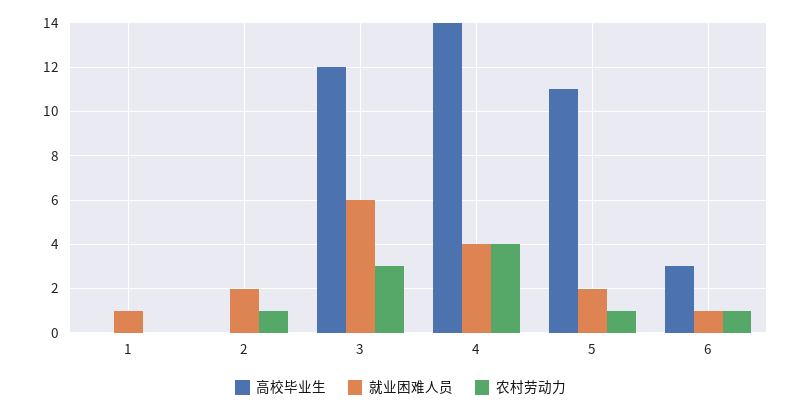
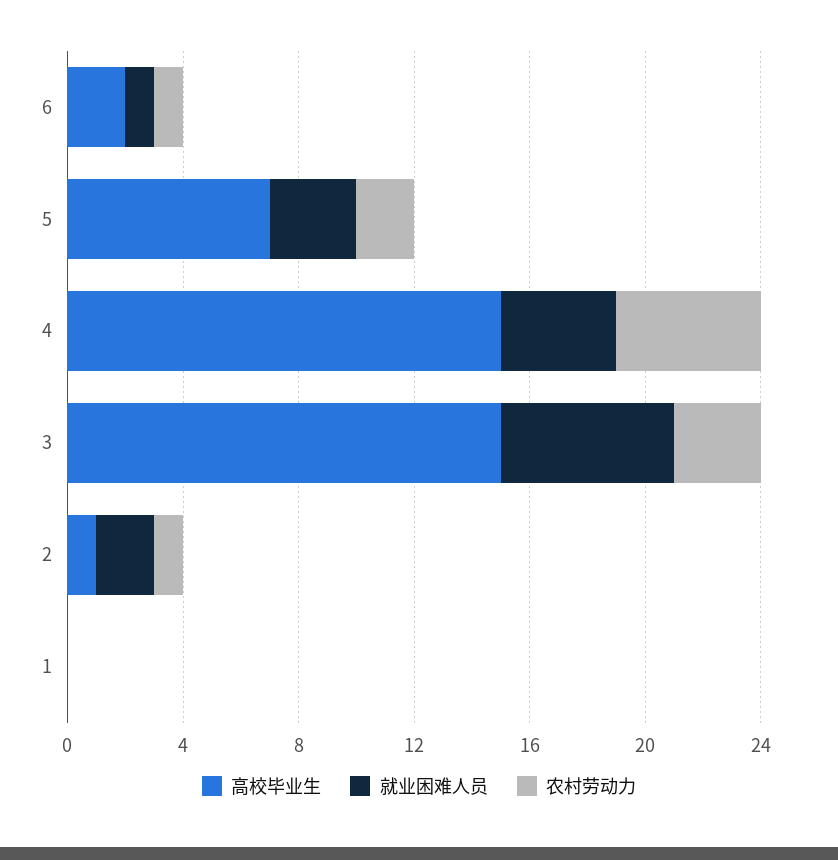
就业困难人员, 1: 1 -> 0
高校毕业生, 2: 0 -> 1
高校毕业生, 3: 12 -> 15
高校毕业生, 4: 14 -> 15
农村劳动力, 4: 4 -> 5
高校毕业生, 5: 11 -> 7
就业困难人员, 5: 2 -> 3
农村劳动力, 5: 1 -> 2
高校毕业生, 6: 3 -> 2

